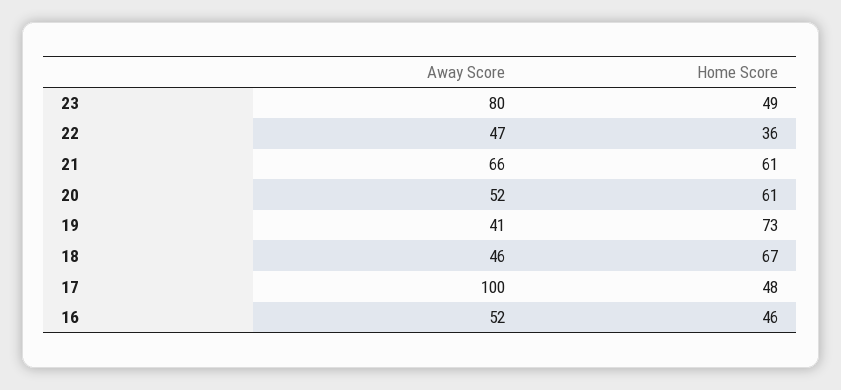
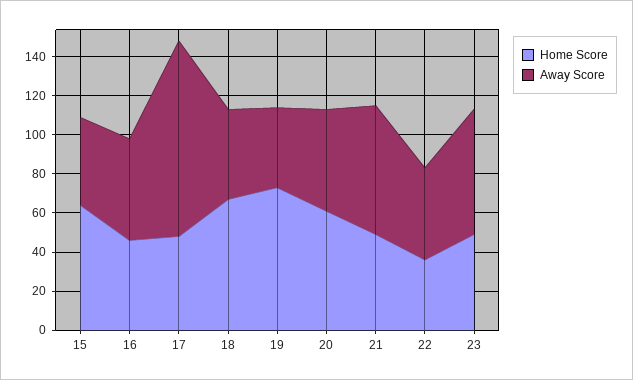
Away Score, 23: 80 -> 65
Home Score, 21: 61 -> 50
Home Score, 15: none -> 65
Away Score, 15: none -> 45

